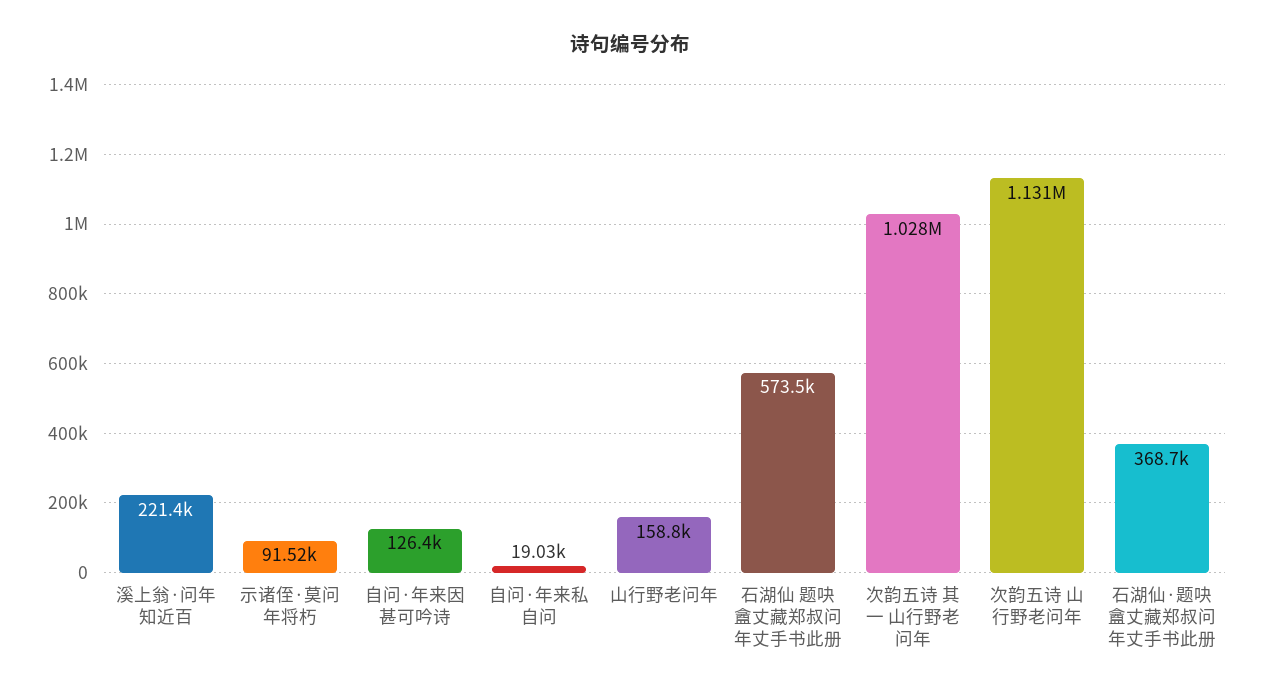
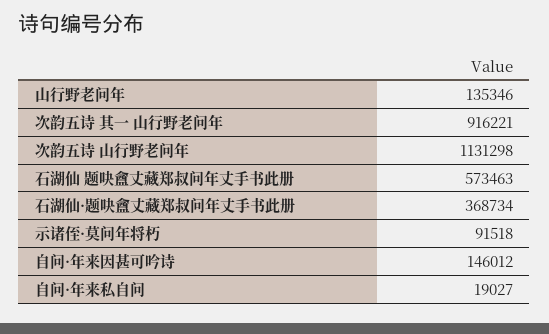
溪上翁·问年知近百: 221400 -> none
自问·年来因甚可吟诗: 126400 -> 146012
山行野老问年: 158800 -> 135346
次韵五诗 其一 山行野老问年: 1028000 -> 916221

